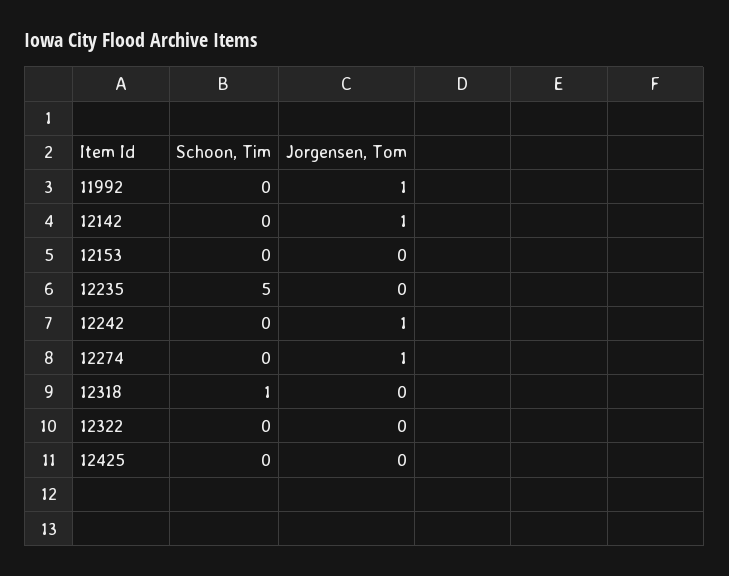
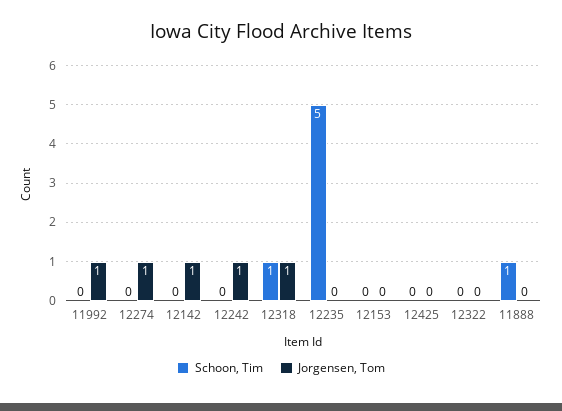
Jorgensen, Tom, 12318: 0 -> 1
Schoon, Tim, 11888: none -> 1
Jorgensen, Tom, 11888: none -> 0

